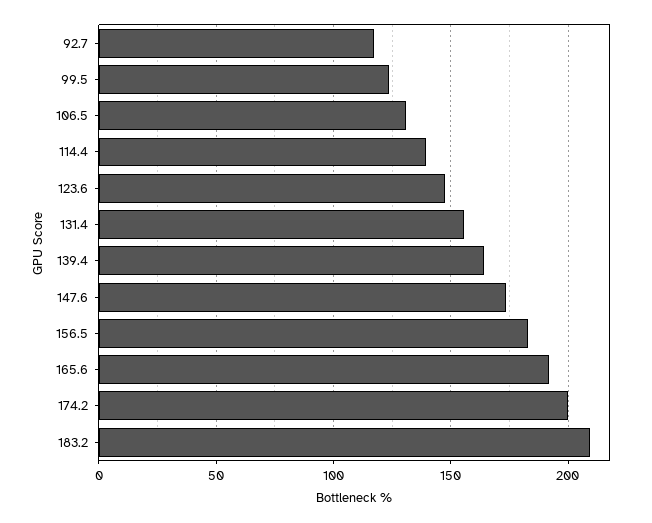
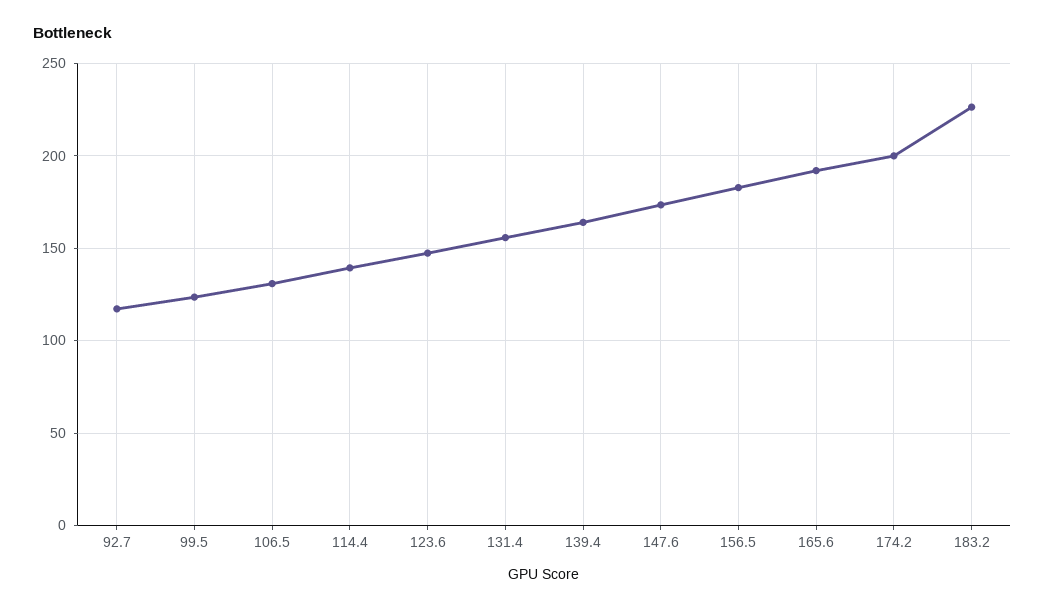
183.2: 210 -> 225

